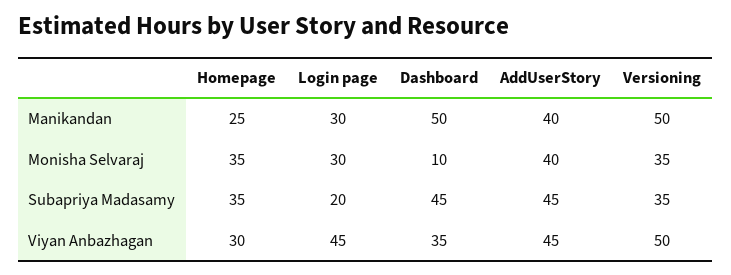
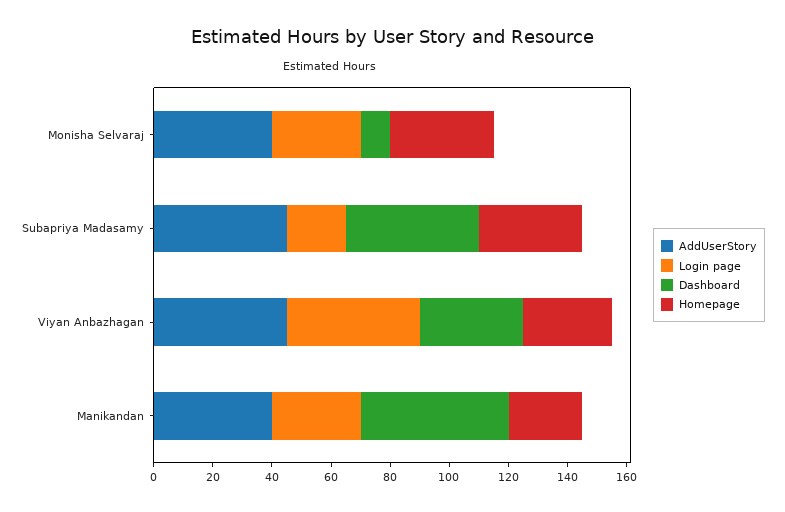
Versioning, Manikandan: 50 -> none
Versioning, Monisha Selvaraj: 35 -> none
Versioning, Subapriya Madasamy: 35 -> none
Versioning, Viyan Anbazhagan: 50 -> none

